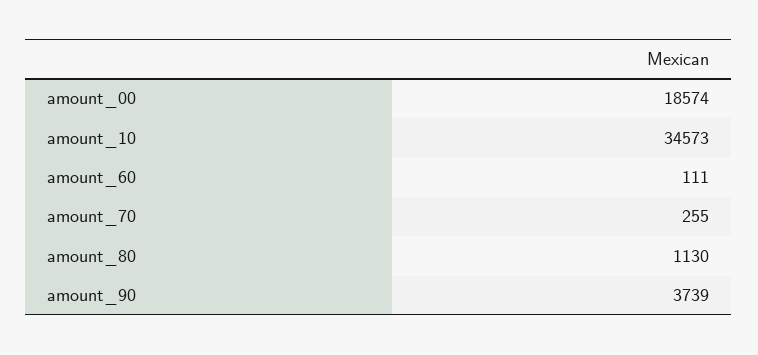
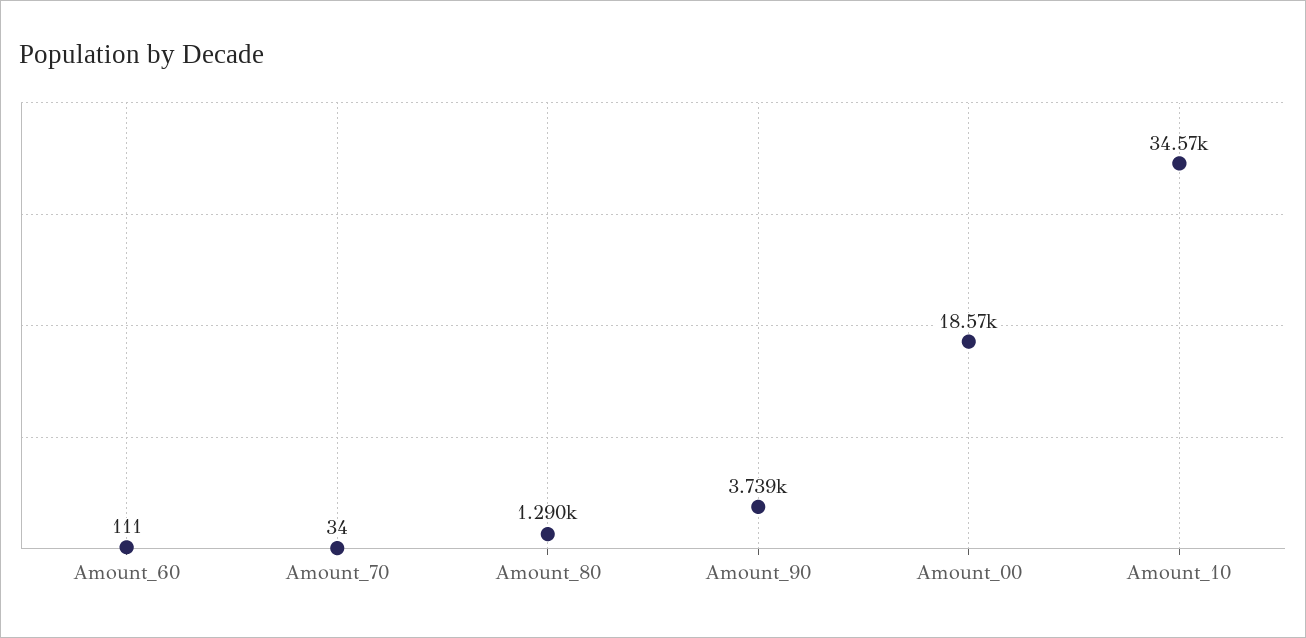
amount_70: 255 -> 34
amount_80: 1130 -> 1290

